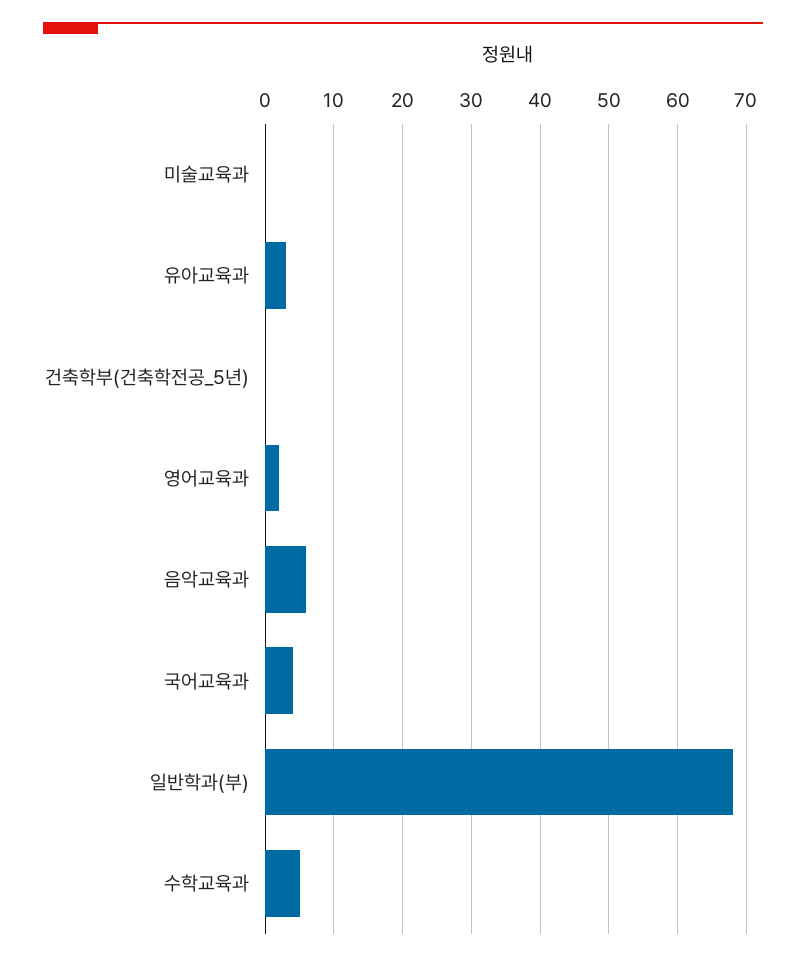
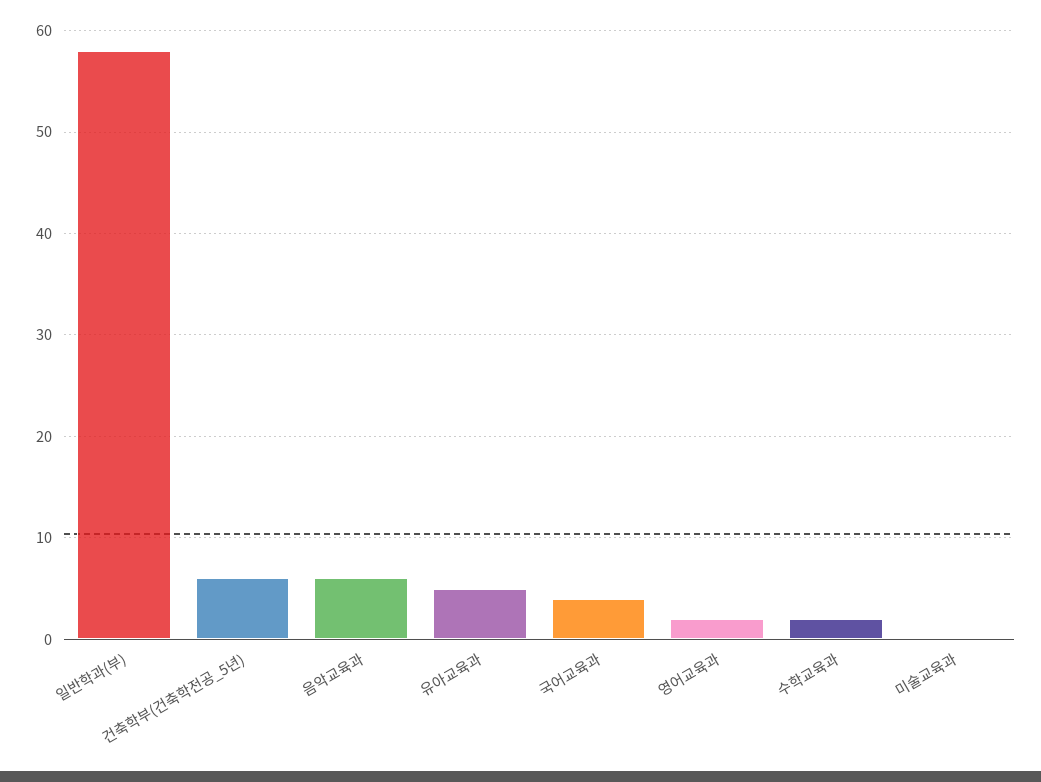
유아교육과: 3 -> 5
건축학부(건축학전공_5년): 0 -> 6
일반학과(부): 68 -> 58
수학교육과: 5 -> 2

